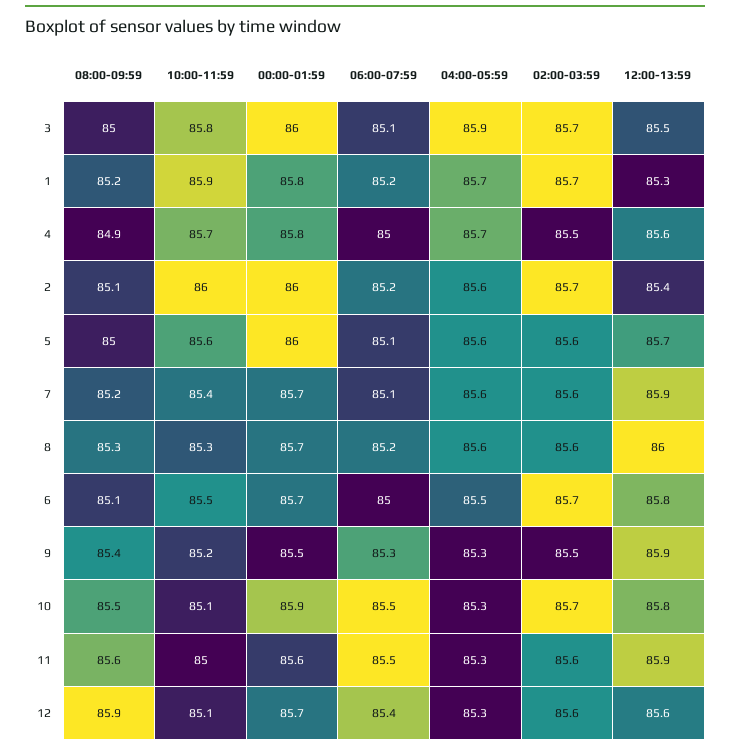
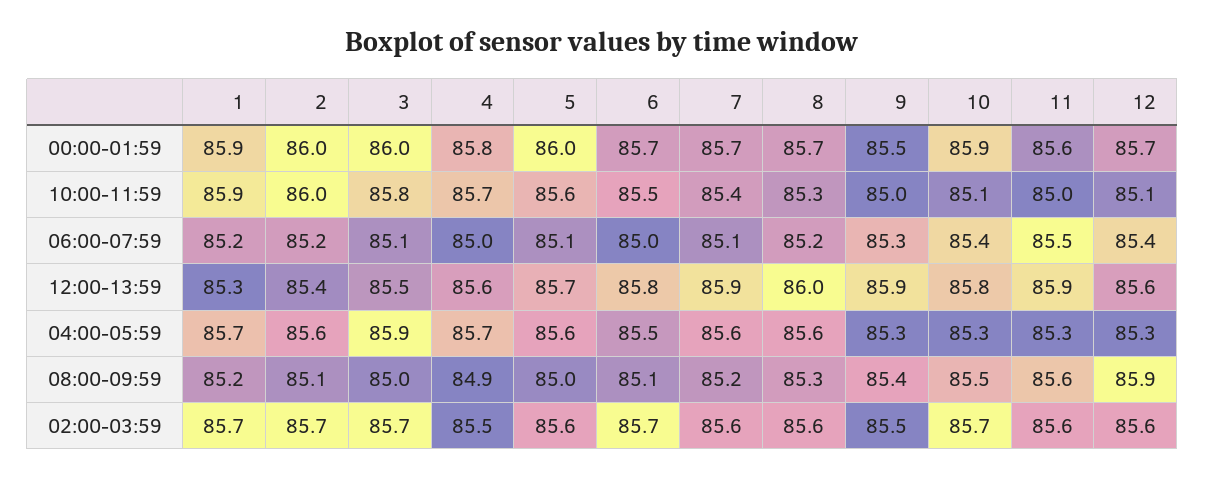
00:00-01:59, 1: 85.8 -> 85.9
10:00-11:59, 9: 85.2 -> 85
06:00-07:59, 10: 85.5 -> 85.4

